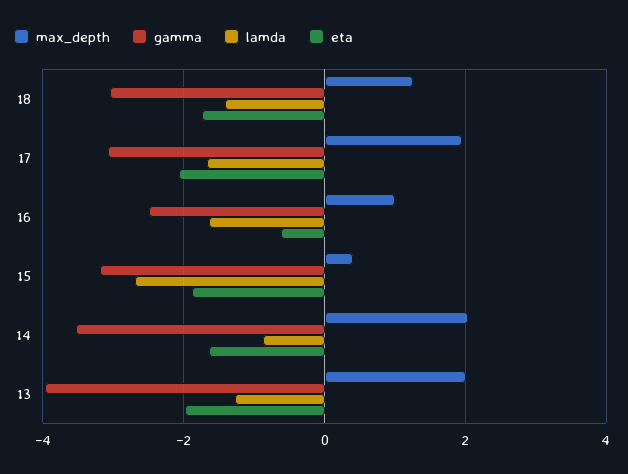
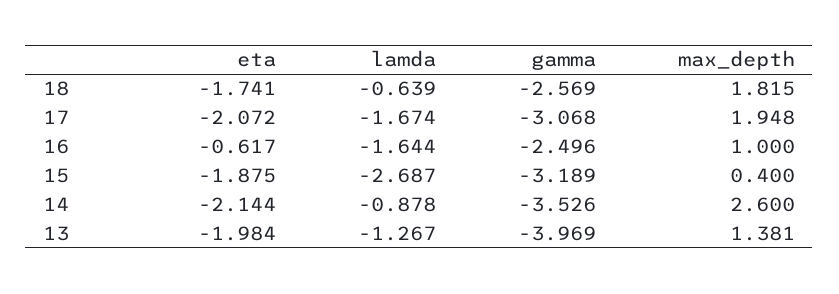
max_depth, 18: 1.2 -> 1.815
gamma, 18: -3 -> -2.569
lamda, 18: -1.4 -> -0.639
max_depth, 14: 2 -> 2.6
eta, 14: -1.6 -> -2.144
max_depth, 13: 2 -> 1.381

